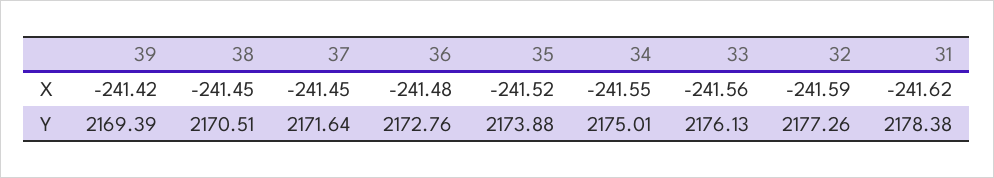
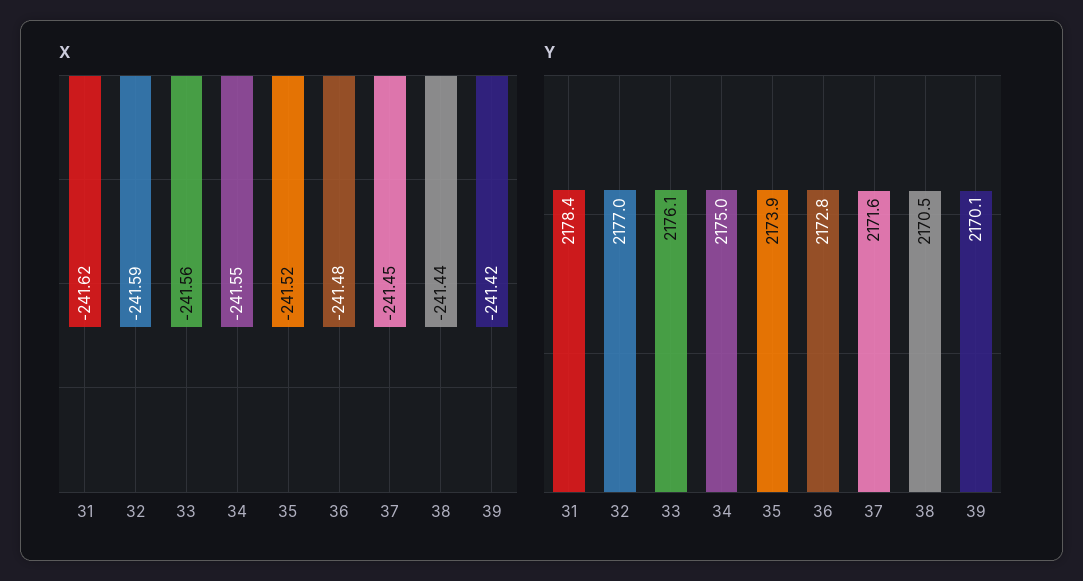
X, 38: -241.45 -> -241.44
Y, 39: 2169.39 -> 2170.1
Y, 32: 2177.26 -> 2177

